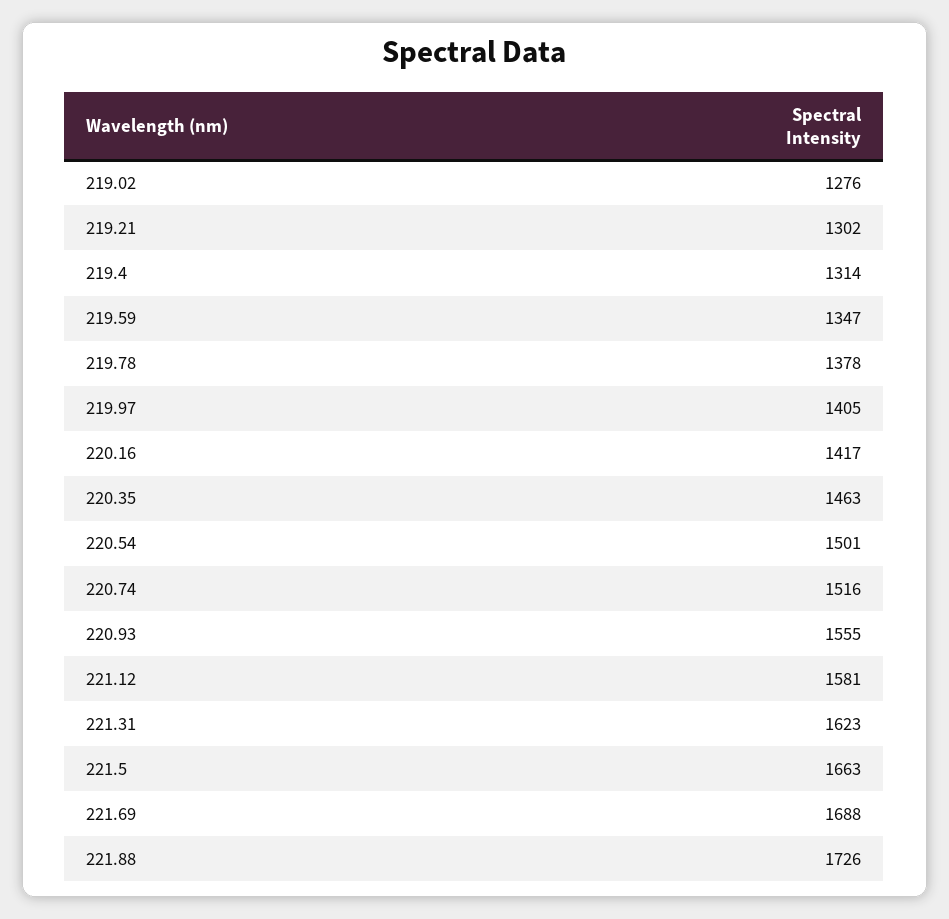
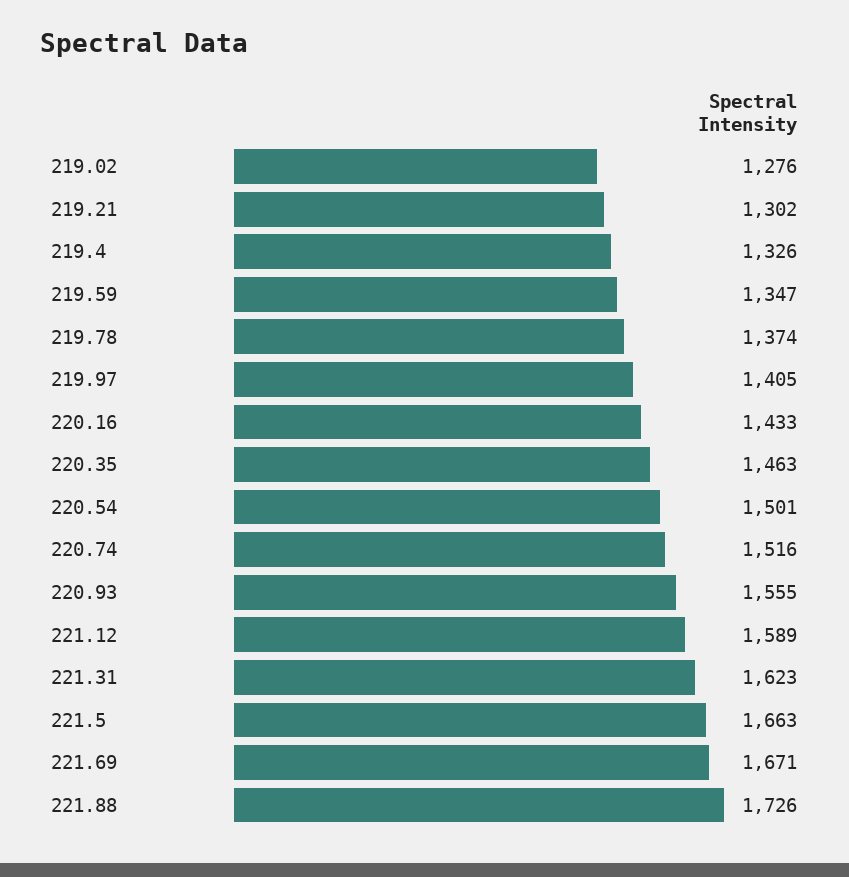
219.4: 1314 -> 1326
219.78: 1378 -> 1374
220.16: 1417 -> 1433
221.12: 1581 -> 1589
221.69: 1688 -> 1671

